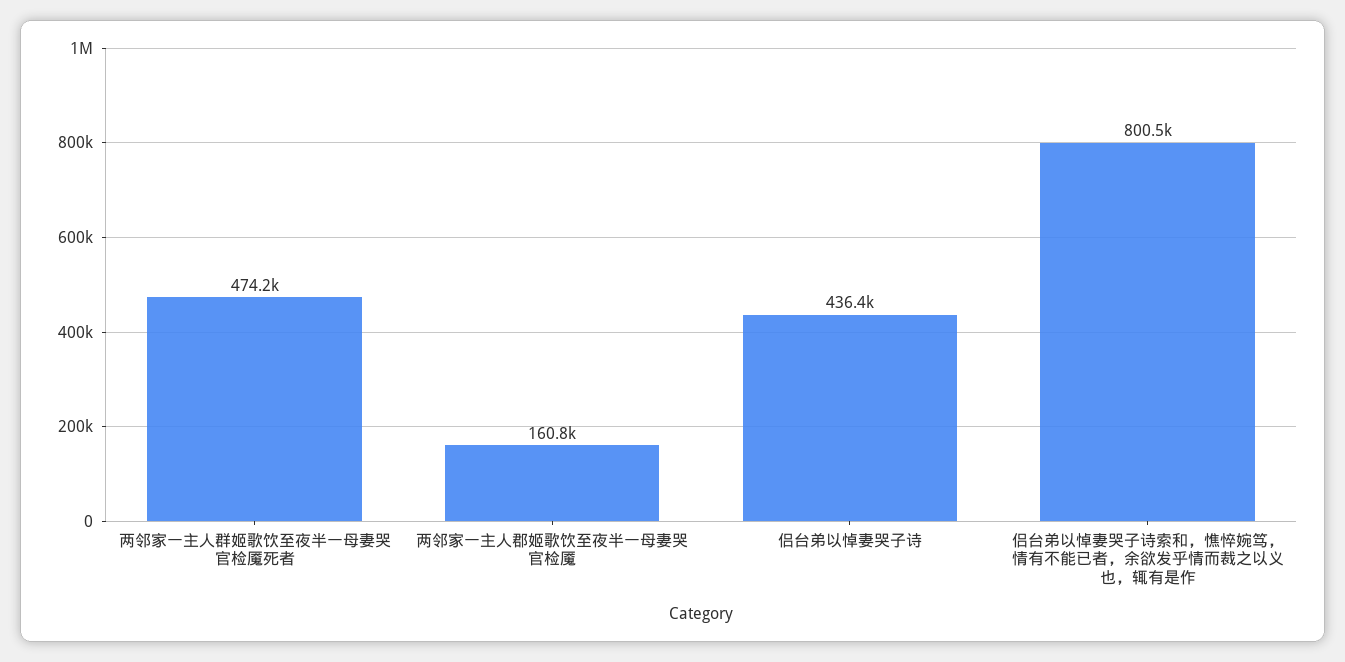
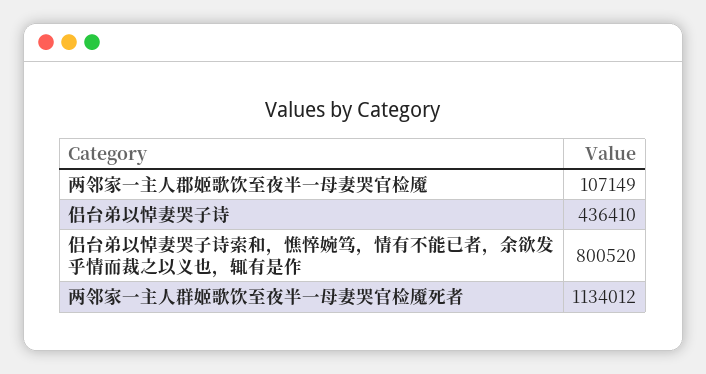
两邻家一主人群姬歌饮至夜半一母妻哭官检魇死者: 474200 -> 1134012
两邻家一主人郡姬歌饮至夜半一母妻哭官检魇: 160800 -> 107149

